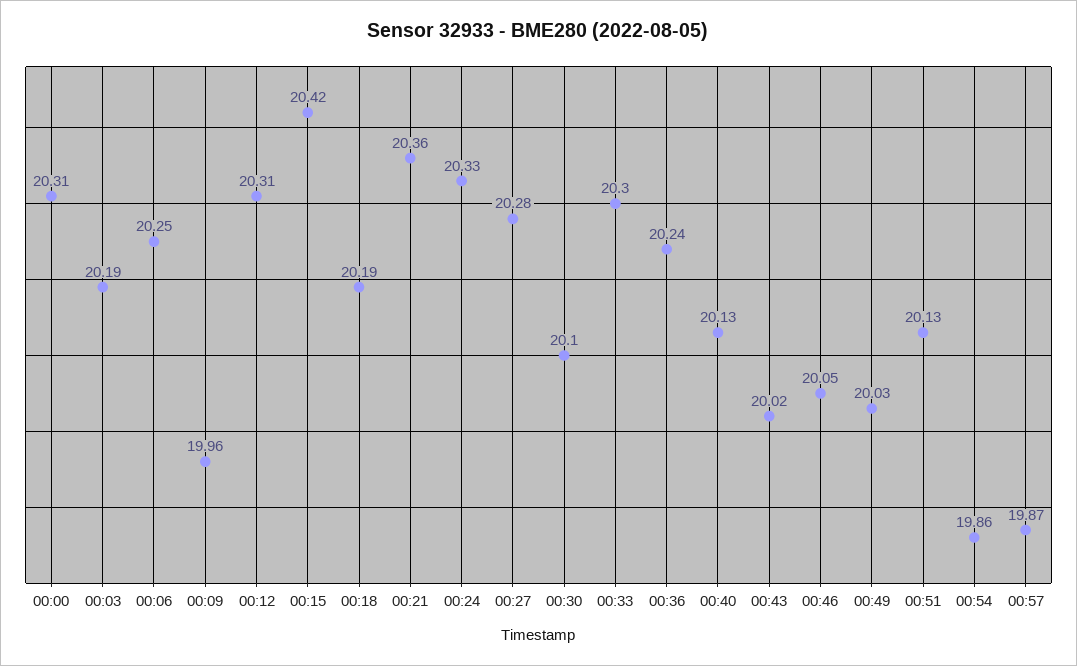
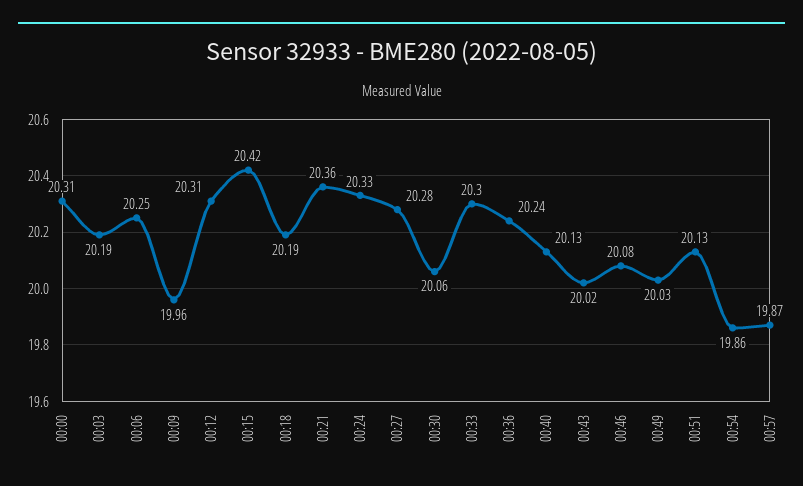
00:30: 20.1 -> 20.06
00:46: 20.05 -> 20.08

